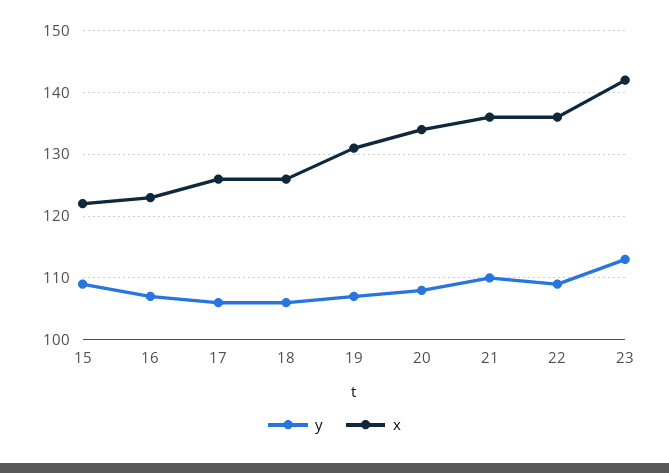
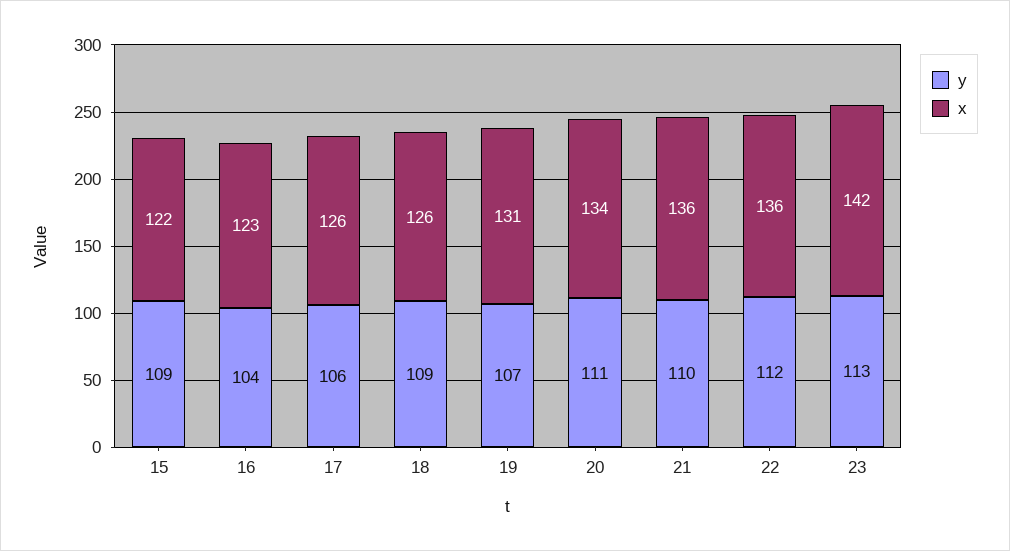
y, 16: 107 -> 104
y, 18: 106 -> 109
y, 20: 108 -> 111
y, 22: 109 -> 112

